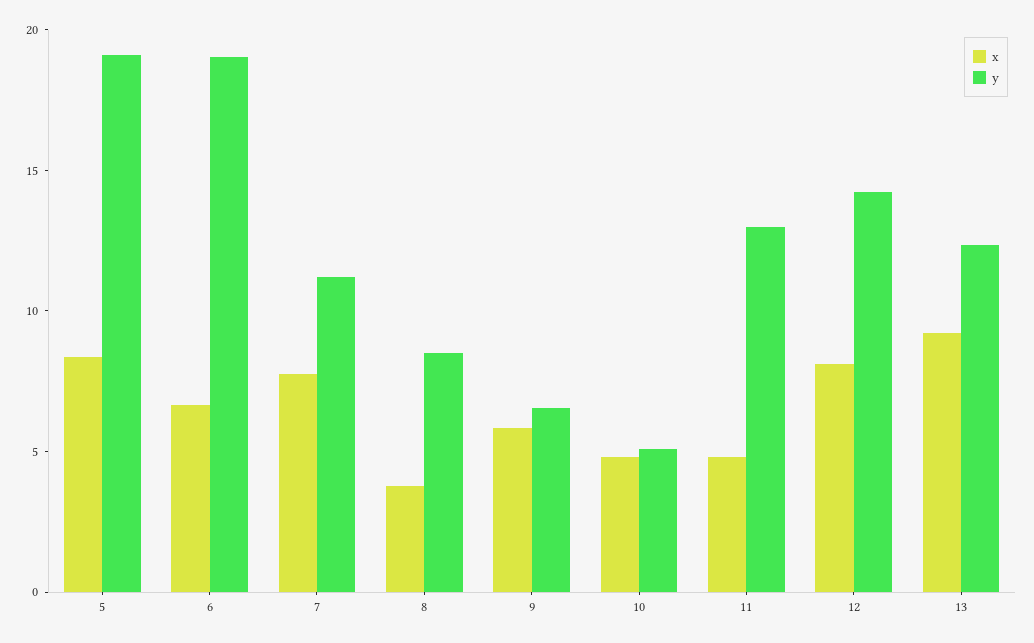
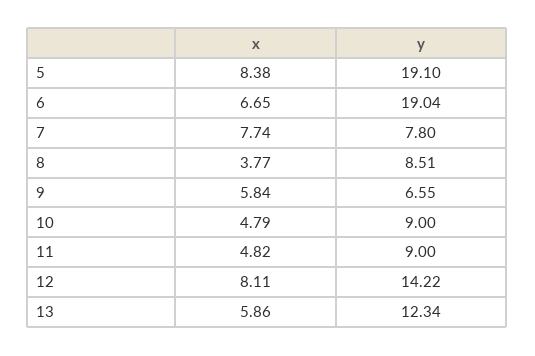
y, 7: 11 -> 7.8
y, 10: 5 -> 9
y, 11: 13 -> 9
x, 13: 9 -> 5.86

